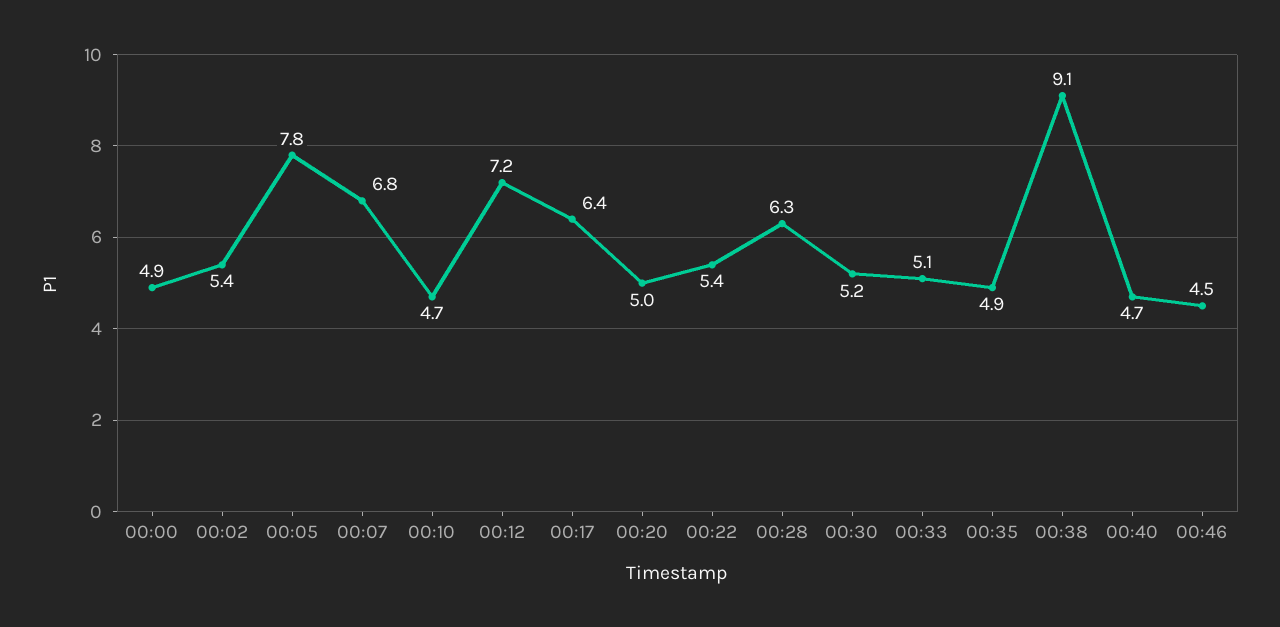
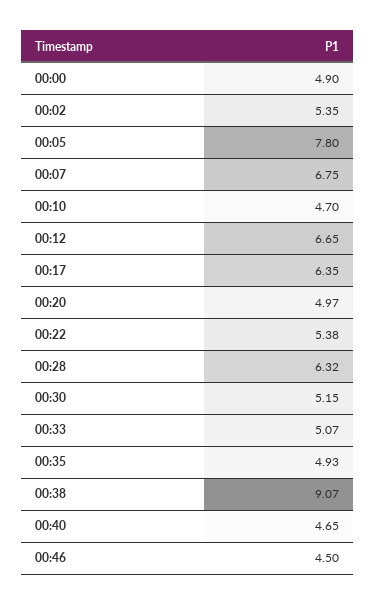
00:12: 7.2 -> 6.65

